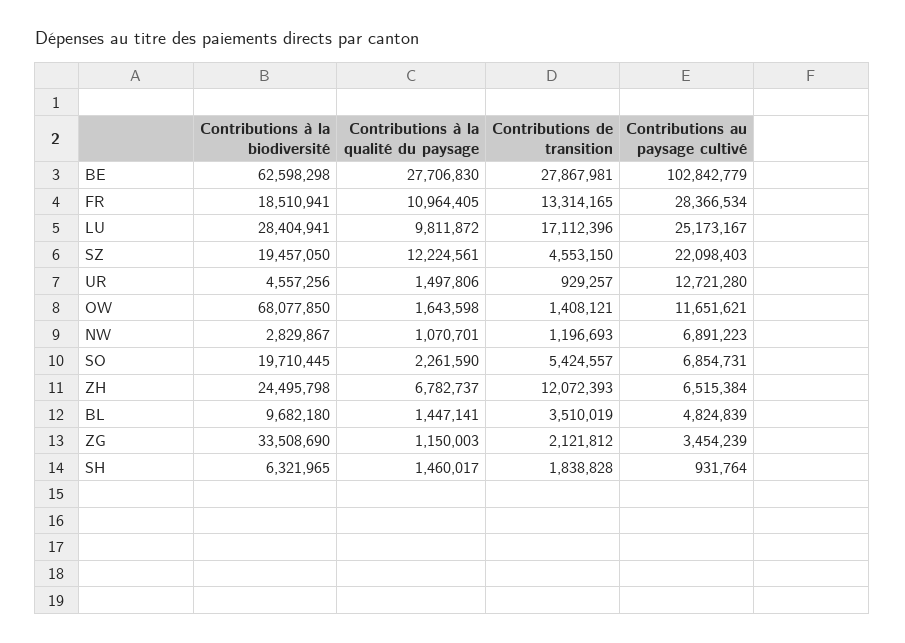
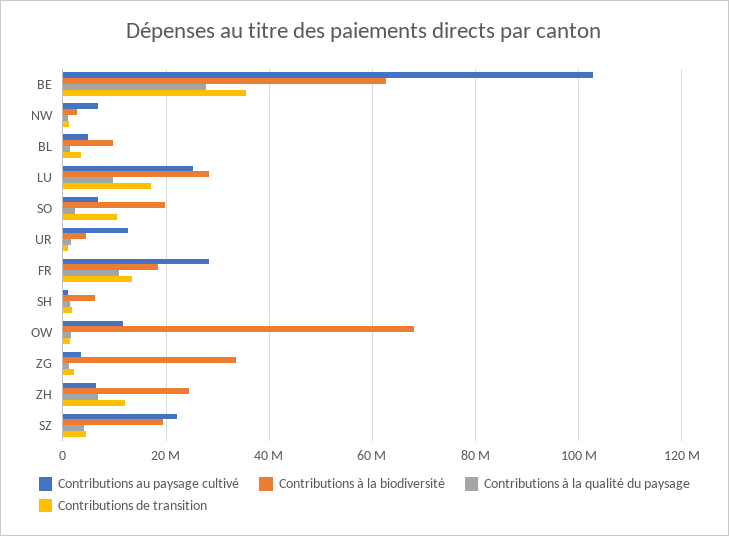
Contributions de transition, BE: 27867981 -> 36000000
Contributions à la qualité du paysage, SZ: 12224561 -> 4000000
Contributions de transition, SO: 5424557 -> 10000000

